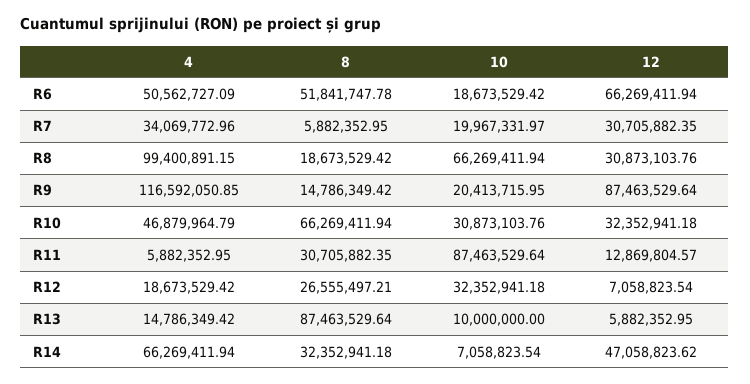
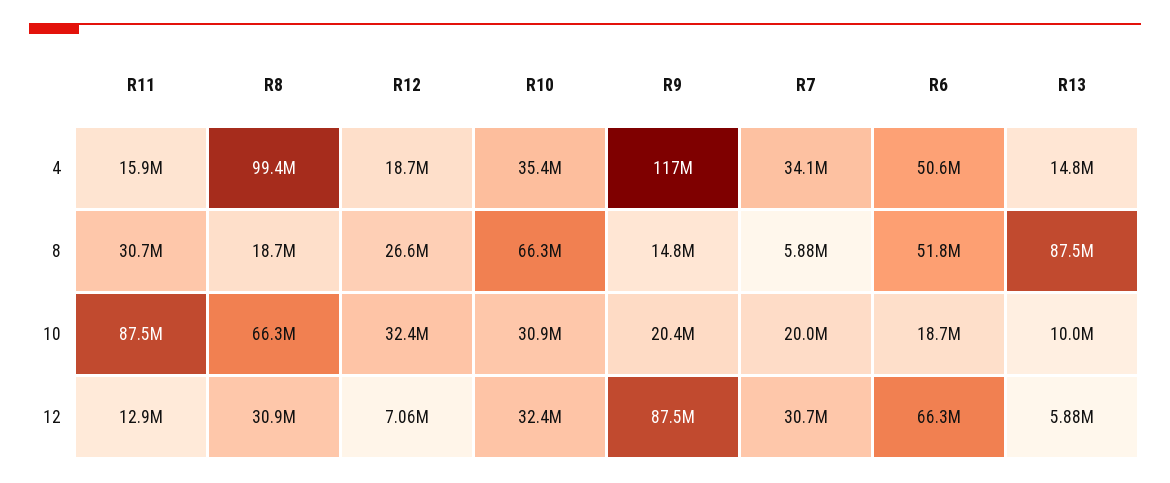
4, R10: 46879964.79 -> 35400000
4, R11: 5882352.95 -> 15900000
4, R14: 66269411.94 -> none
8, R14: 32352941.18 -> none
10, R14: 7058823.54 -> none
12, R14: 47058823.62 -> none

